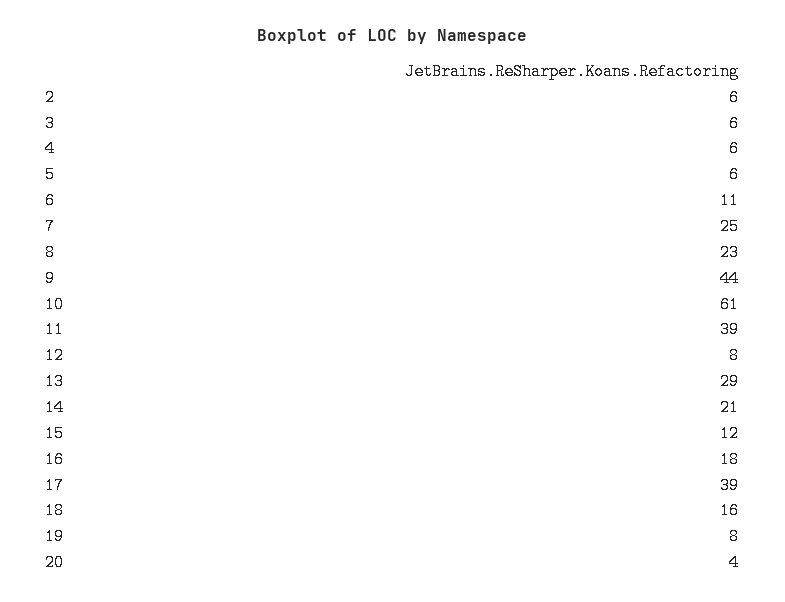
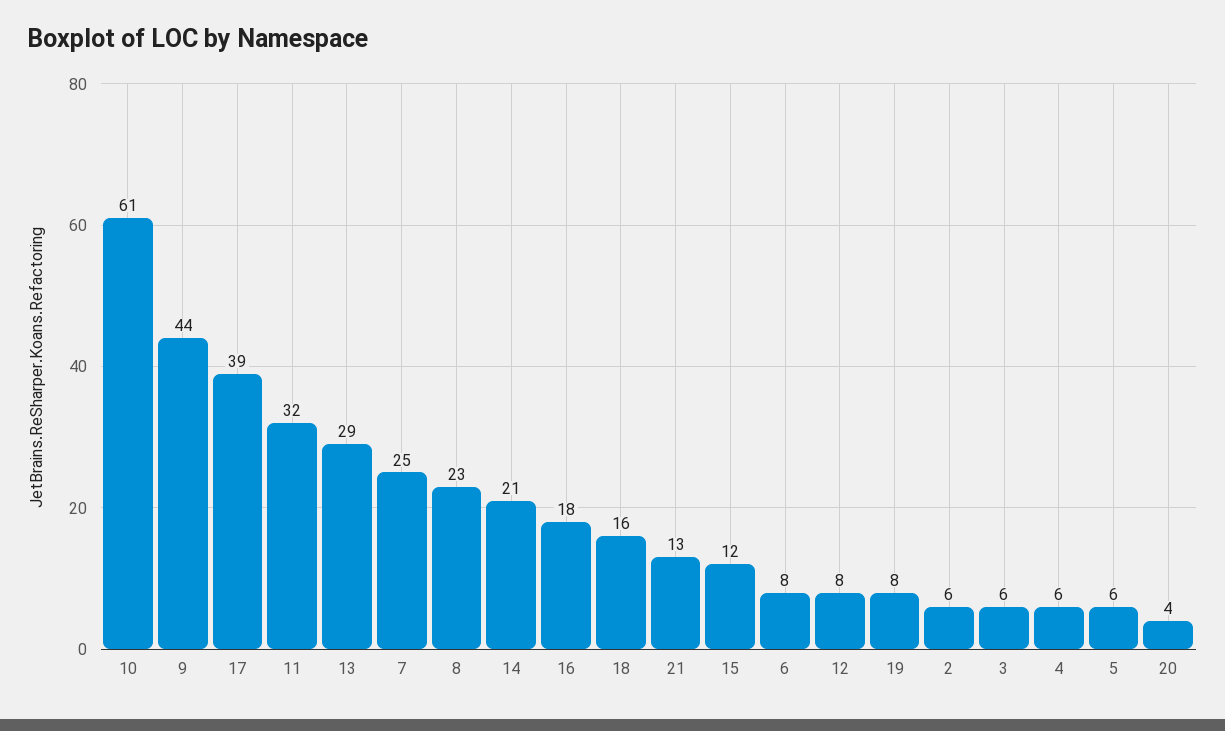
6: 11 -> 8
11: 39 -> 32
21: none -> 13

